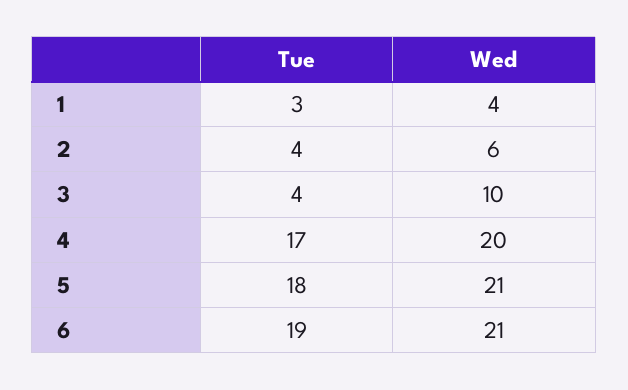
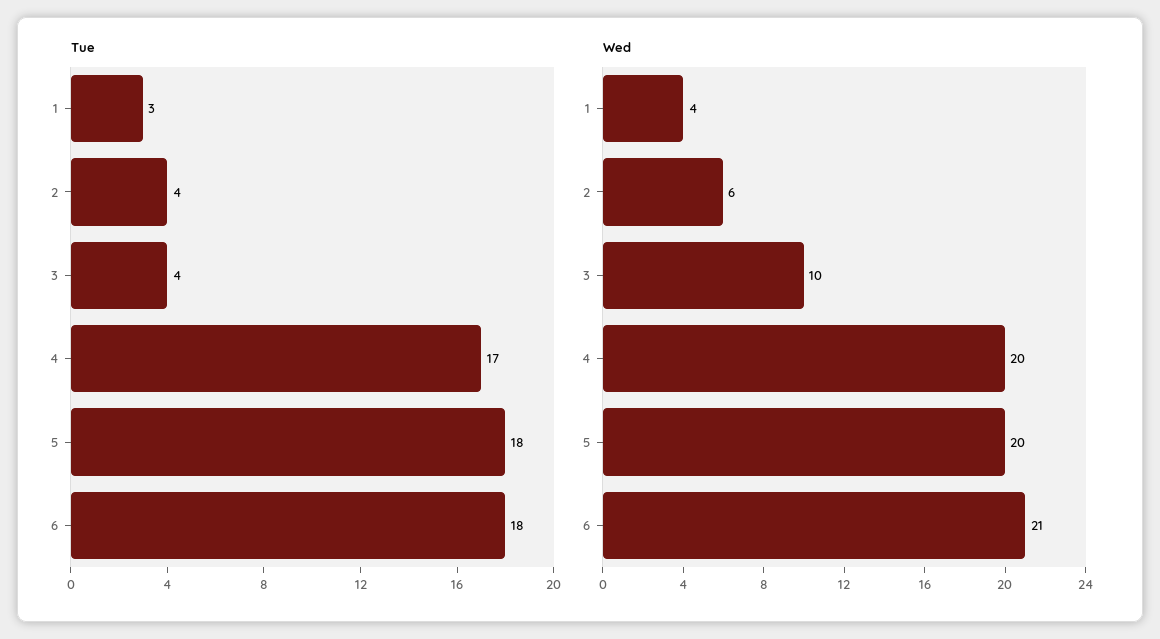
Wed, 5: 21 -> 20
Tue, 6: 19 -> 18

